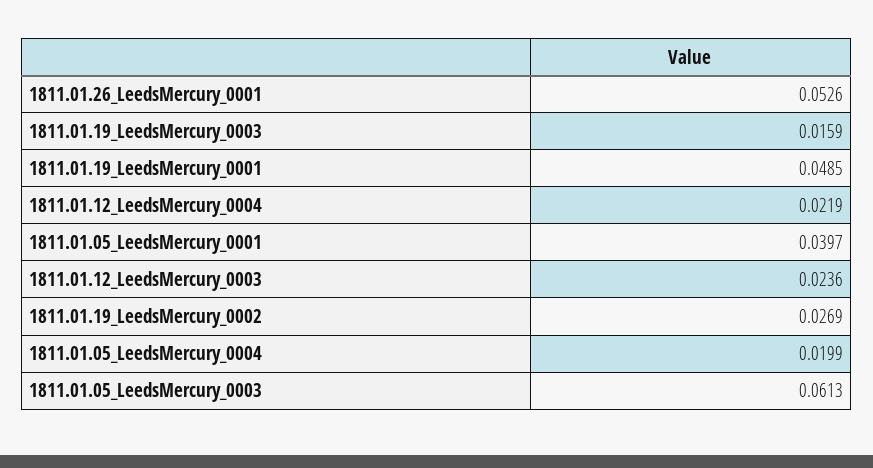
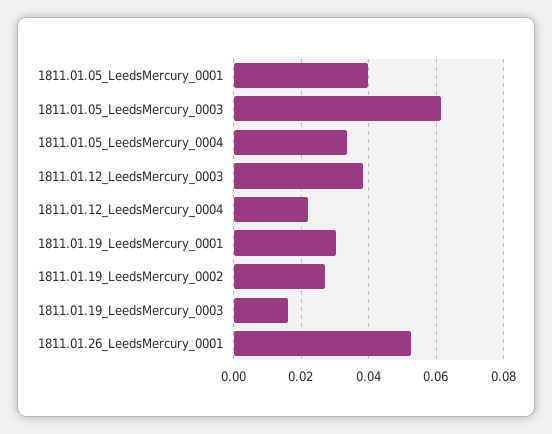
1811.01.19_LeedsMercury_0001: 0.0485 -> 0.03
1811.01.12_LeedsMercury_0003: 0.0236 -> 0.038
1811.01.05_LeedsMercury_0004: 0.0199 -> 0.034

